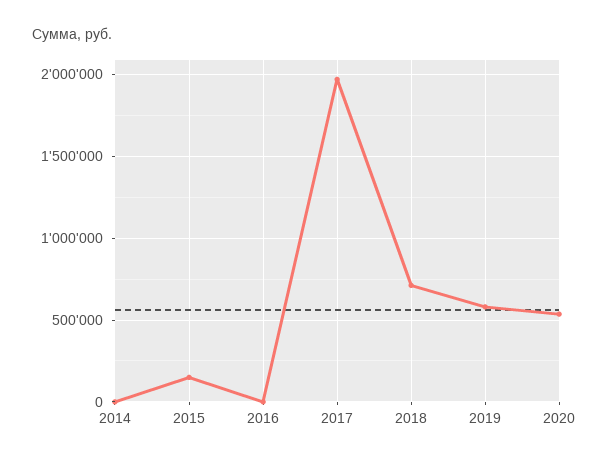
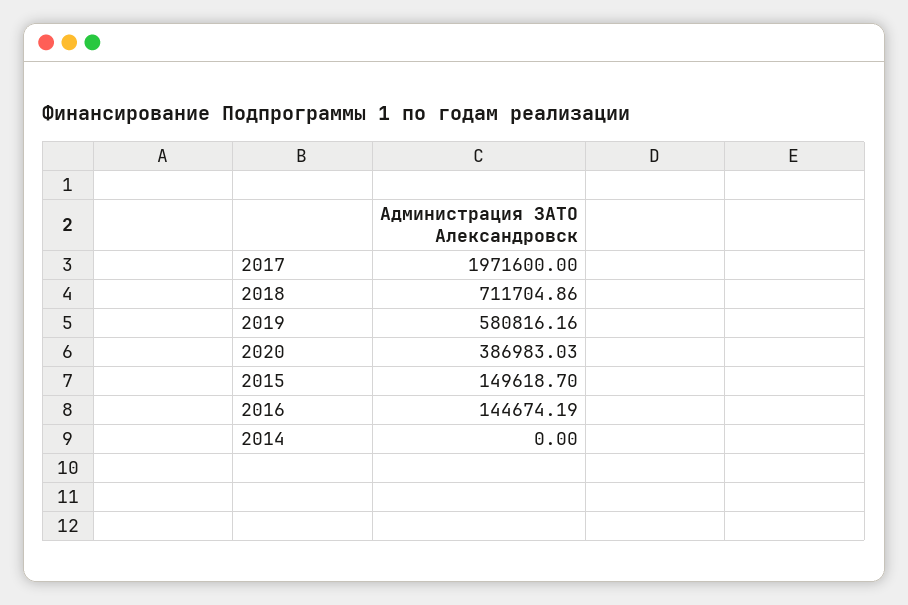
2016: 0 -> 144674.19
2020: 550000 -> 386983.03

